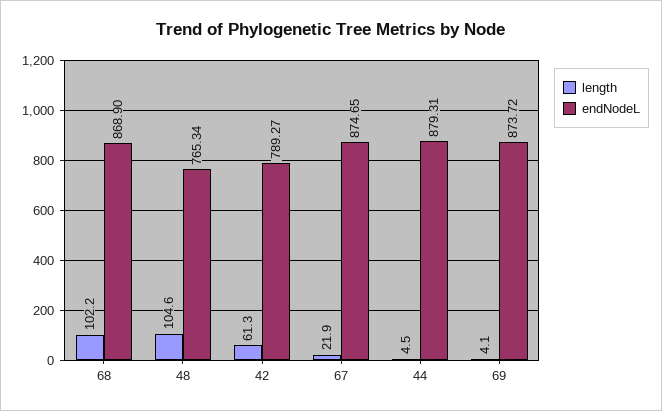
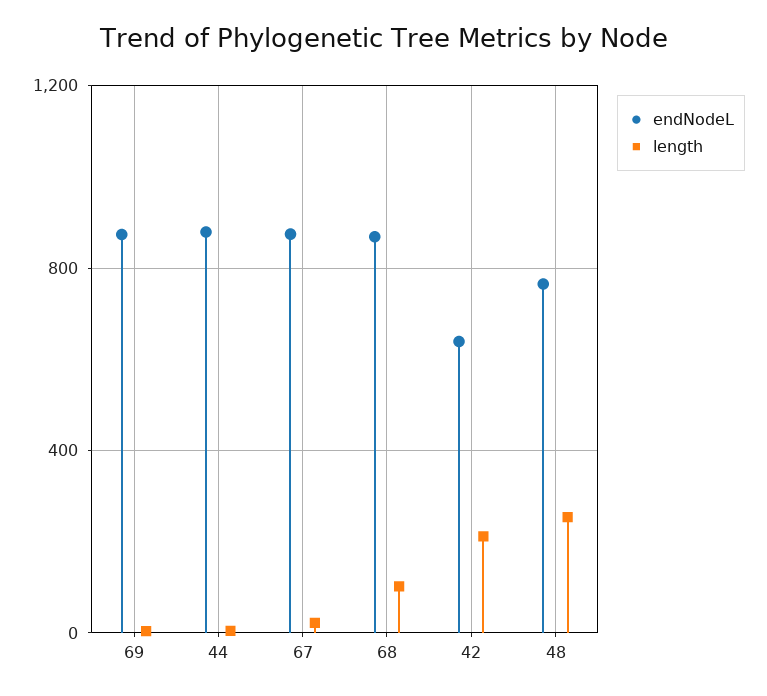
length, 48: 104.6 -> 250
length, 42: 61.3 -> 200
endNodeL, 42: 789.27 -> 650

